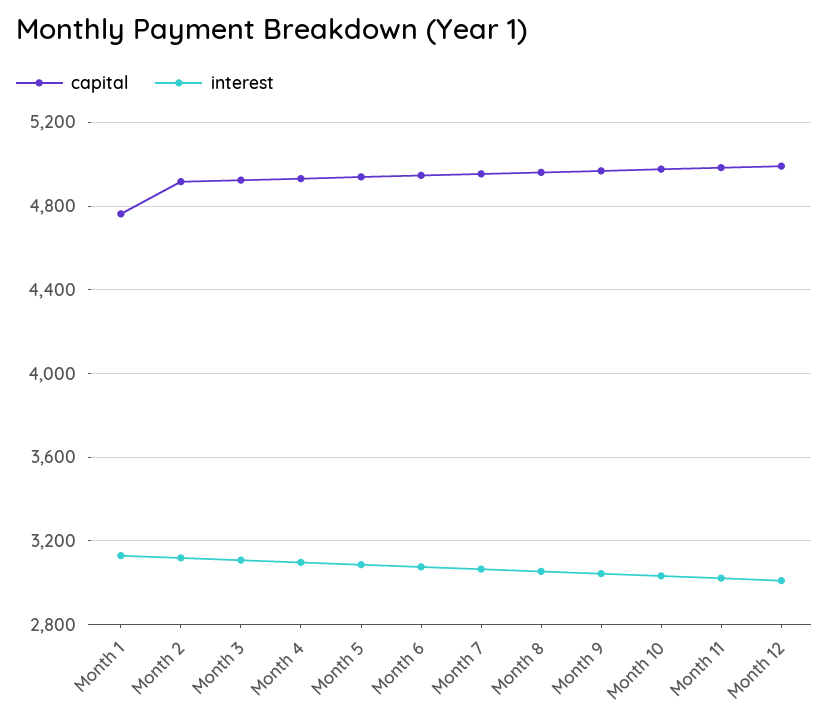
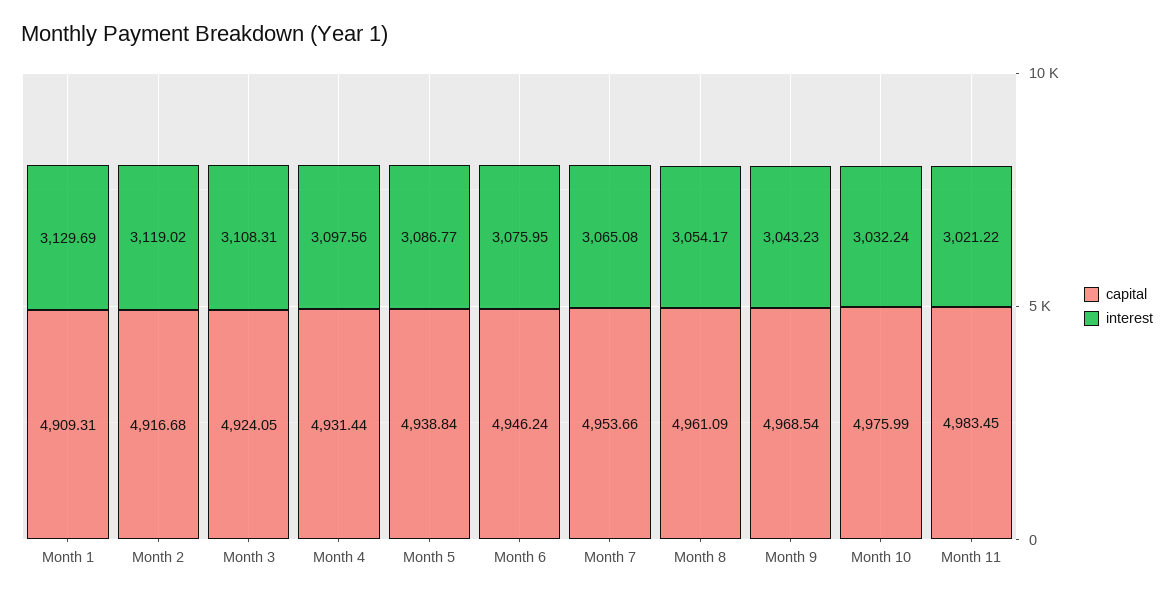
capital, Month 1: 4750 -> 4909.31
capital, Month 12: 5000 -> none
interest, Month 12: 3000 -> none

